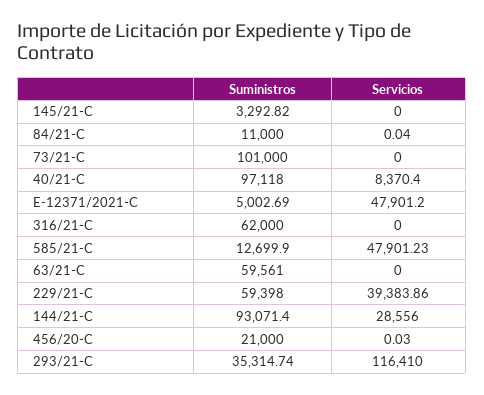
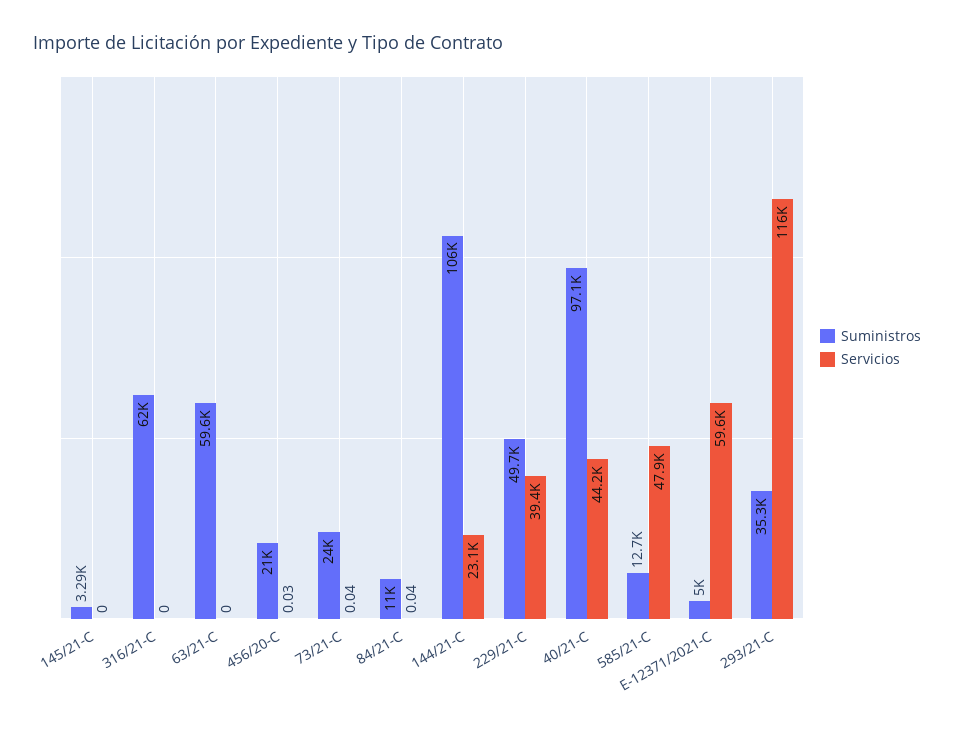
Suministros, 73/21-C: 101000 -> 24000
Servicios, 73/21-C: 0 -> 0.04
Servicios, 40/21-C: 8370.4 -> 44200
Servicios, E-12371/2021-C: 47901.2 -> 59600
Suministros, 229/21-C: 59398 -> 49700
Suministros, 144/21-C: 93071.4 -> 106000
Servicios, 144/21-C: 28556 -> 23100

